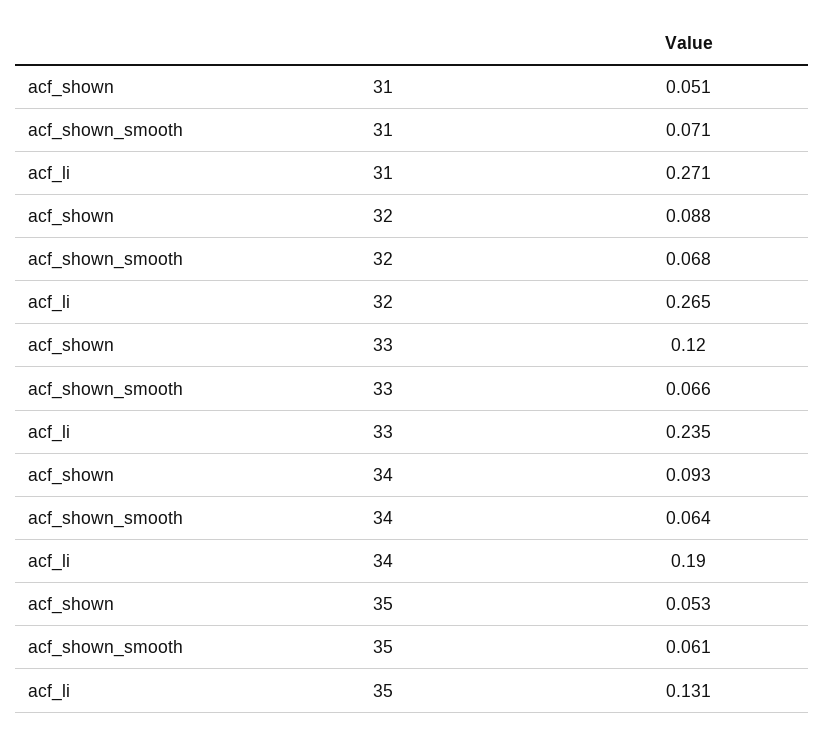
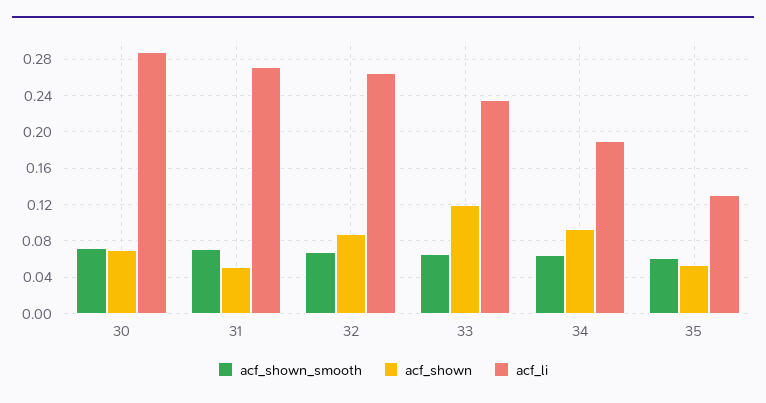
acf_shown_smooth, 30: none -> 0.07
acf_shown, 30: none -> 0.07
acf_li, 30: none -> 0.29

